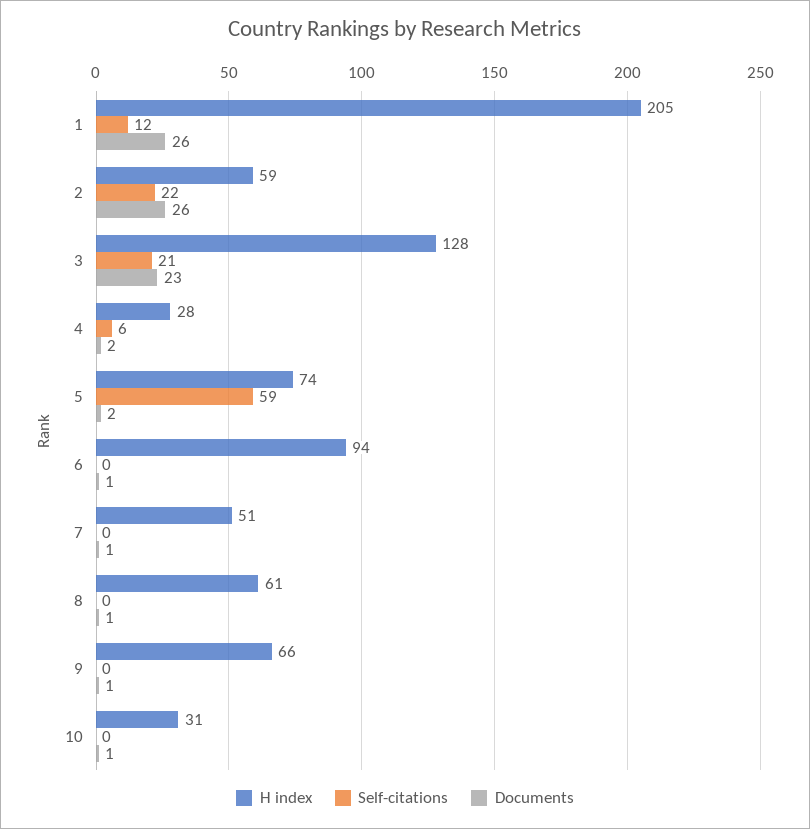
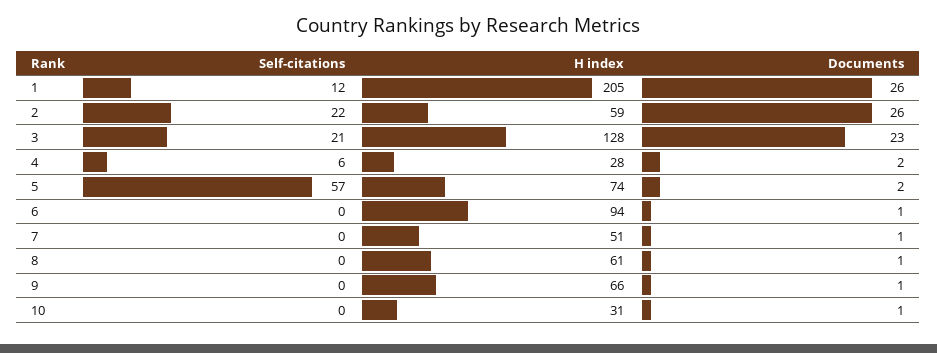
Self-citations, 5: 59 -> 57

